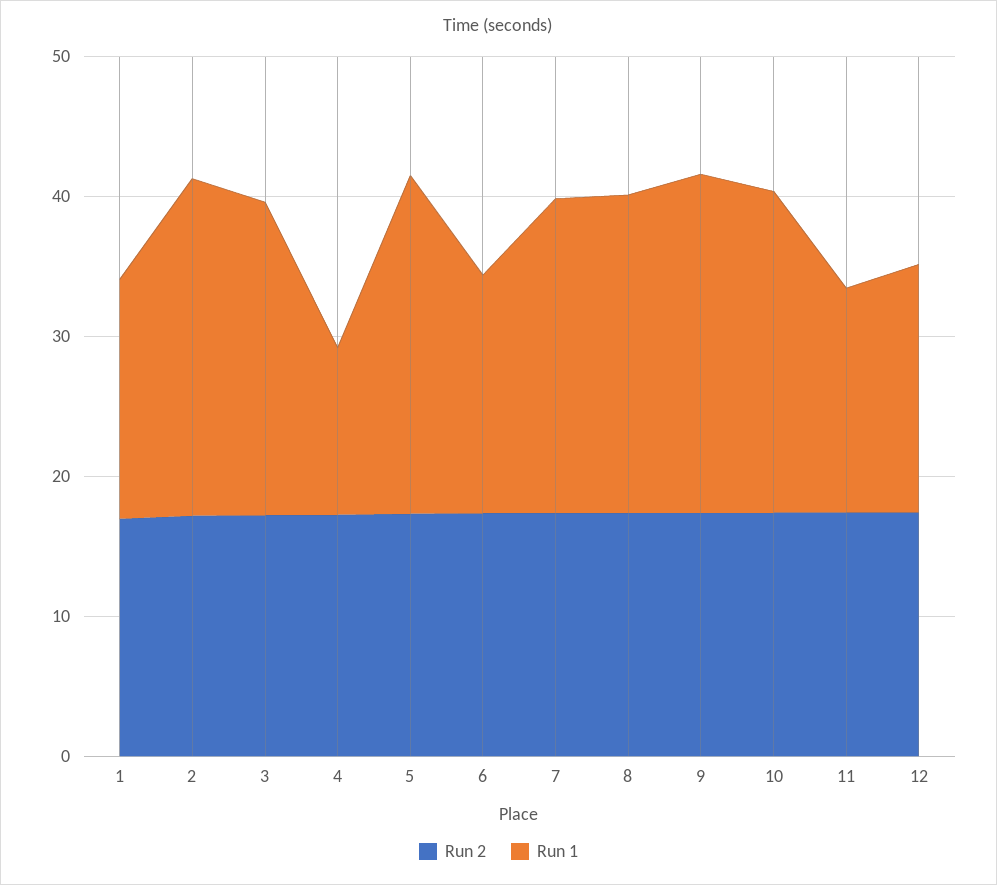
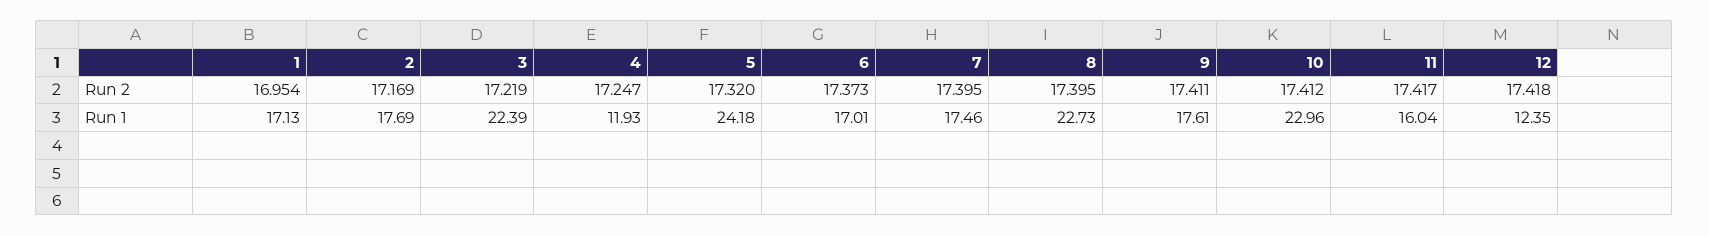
Run 1, 2: 24 -> 17.69
Run 1, 7: 22 -> 17.46
Run 1, 9: 24 -> 17.61
Run 1, 12: 18 -> 12.35

